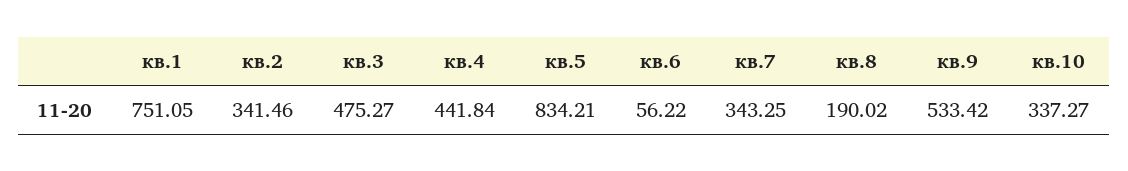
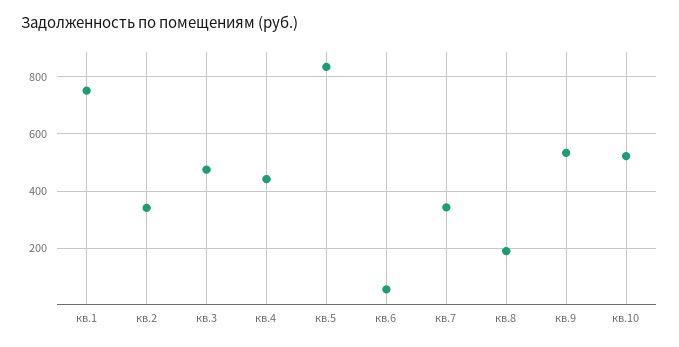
кв.10: 337.27 -> 525

